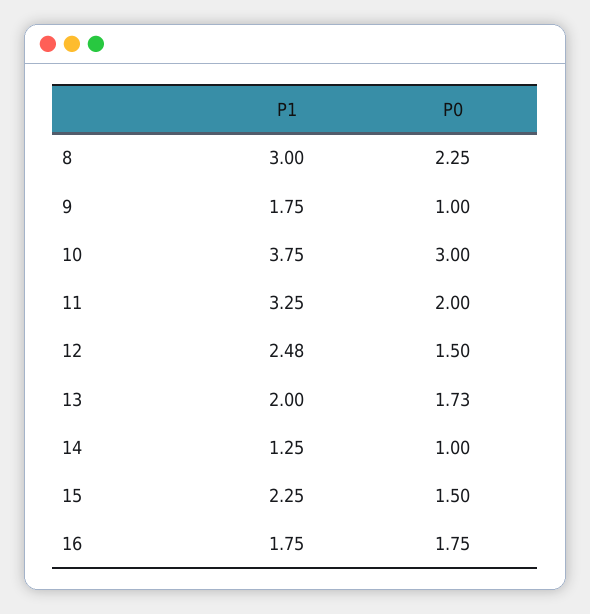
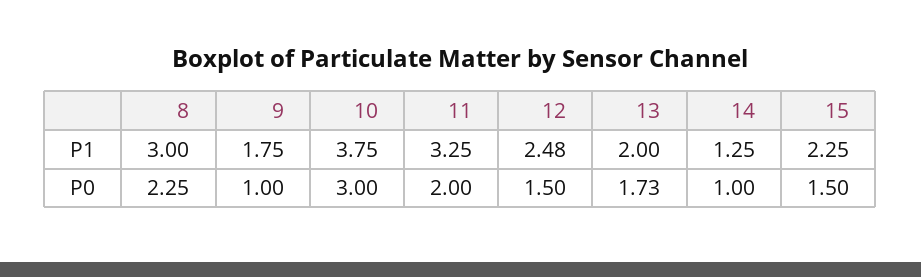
P1, 16: 1.75 -> none
P0, 16: 1.75 -> none

